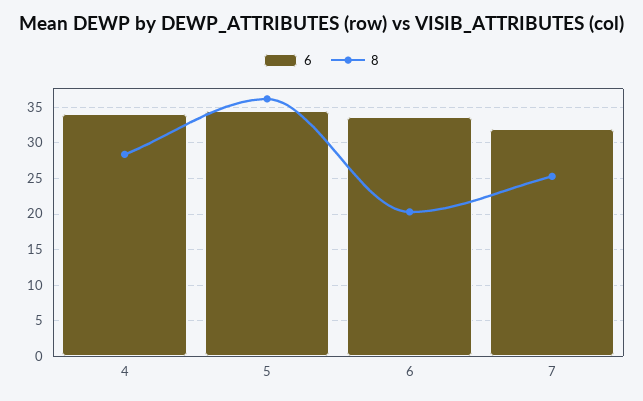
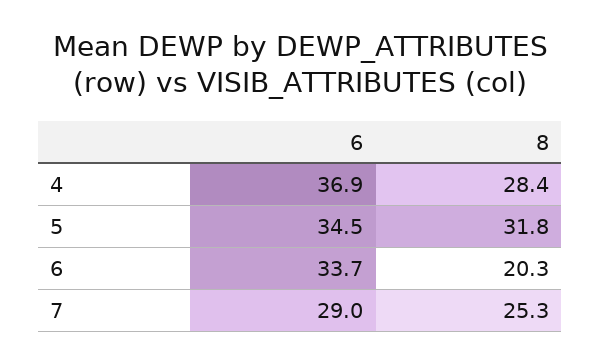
6, 4: 34 -> 36.9
8, 5: 36 -> 31.8
6, 7: 32 -> 29

